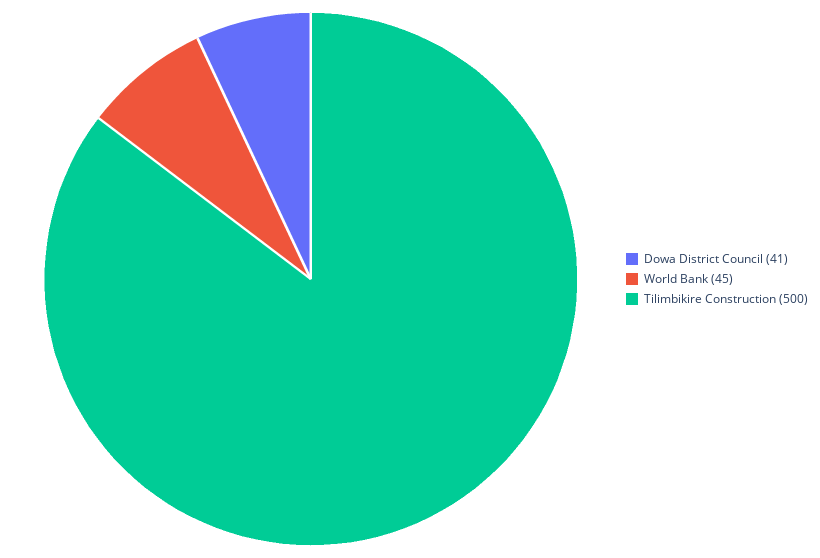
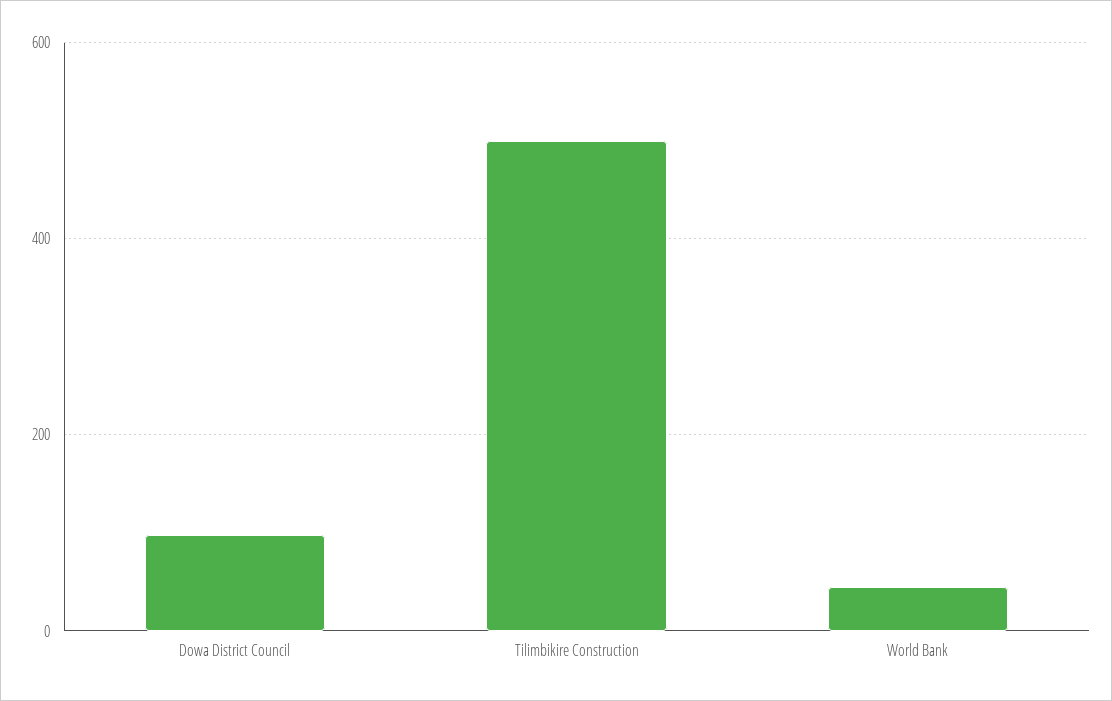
Dowa District Council: 41 -> 100

